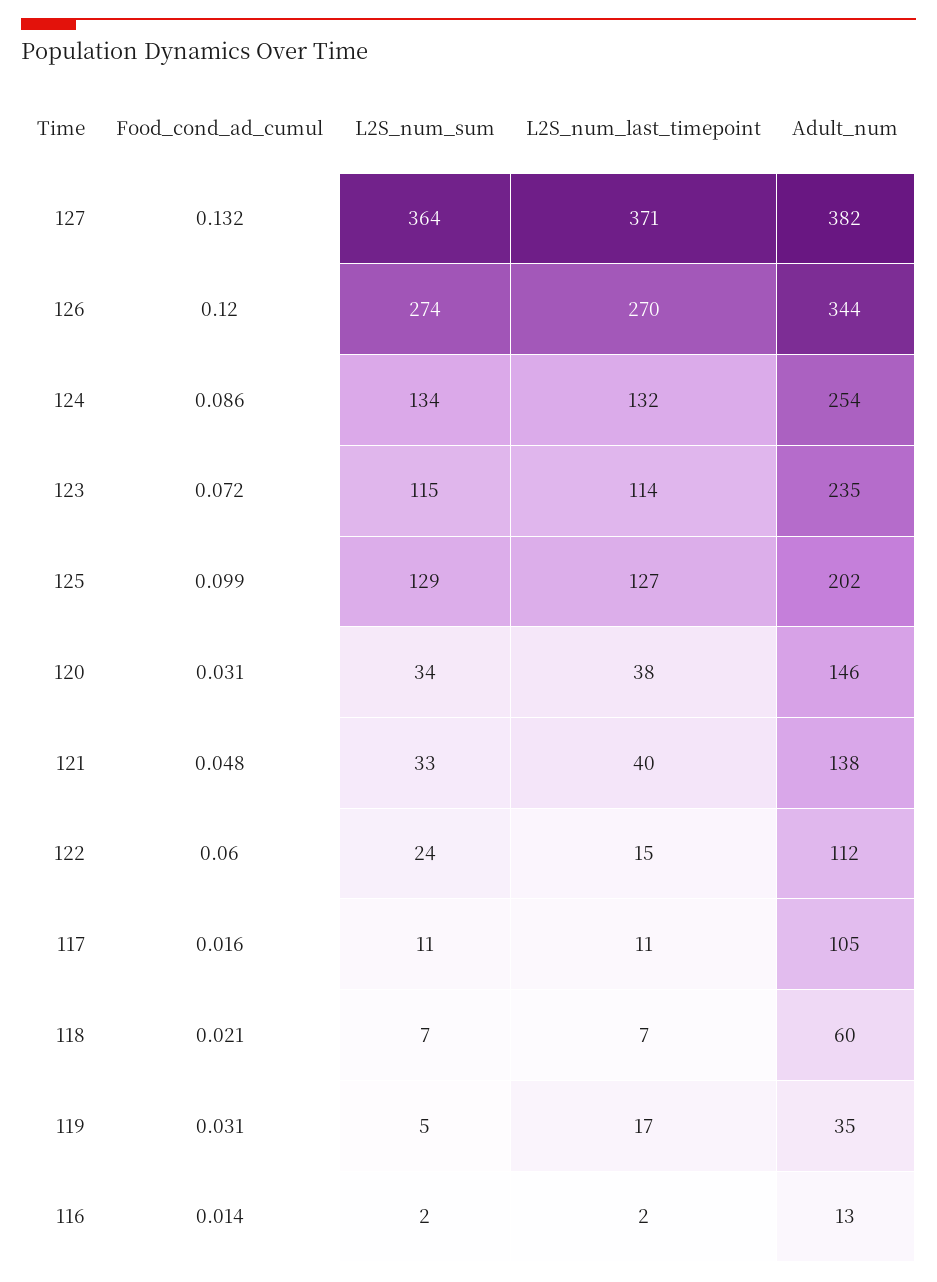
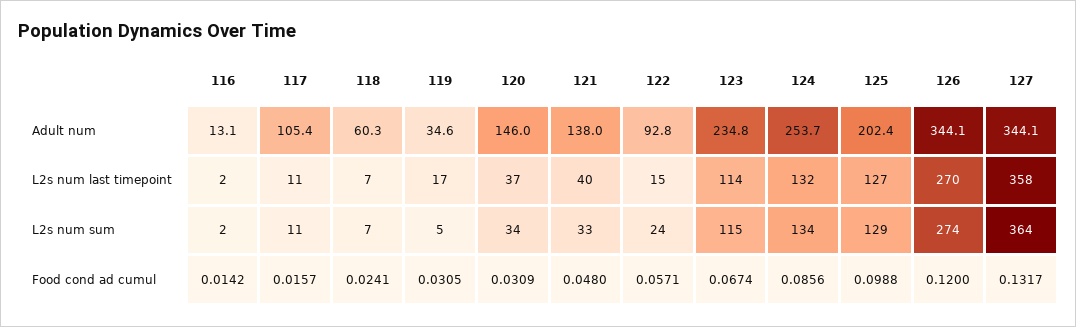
L2S_num_last_timepoint, 127: 371 -> 358
Adult_num, 127: 382 -> 344.1
Food_cond_ad_cumul, 123: 0.072 -> 0.0674
L2S_num_last_timepoint, 120: 38 -> 37
Food_cond_ad_cumul, 122: 0.06 -> 0.0571
Adult_num, 122: 112 -> 92.8
Food_cond_ad_cumul, 118: 0.021 -> 0.0241

